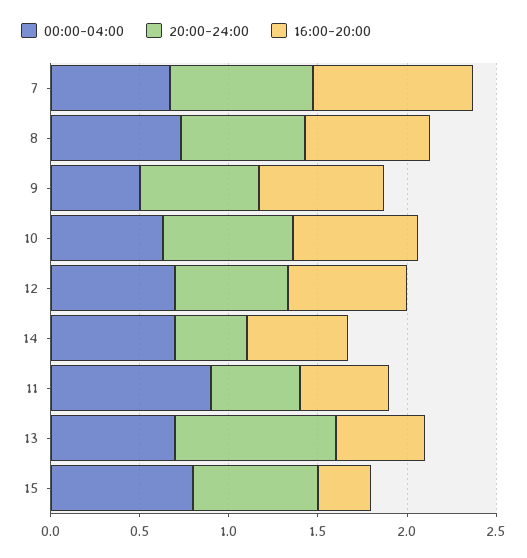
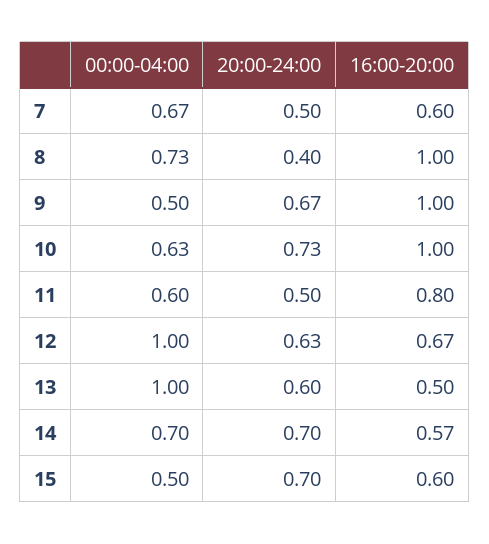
20:00-24:00, 7: 0.8 -> 0.5
16:00-20:00, 7: 0.9 -> 0.6
20:00-24:00, 8: 0.7 -> 0.4
16:00-20:00, 8: 0.7 -> 1
16:00-20:00, 9: 0.7 -> 1
16:00-20:00, 10: 0.7 -> 1
00:00-04:00, 12: 0.7 -> 1
20:00-24:00, 14: 0.4 -> 0.7
00:00-04:00, 11: 0.9 -> 0.6
16:00-20:00, 11: 0.5 -> 0.8
00:00-04:00, 13: 0.7 -> 1
20:00-24:00, 13: 0.9 -> 0.6
00:00-04:00, 15: 0.8 -> 0.5
16:00-20:00, 15: 0.3 -> 0.6

